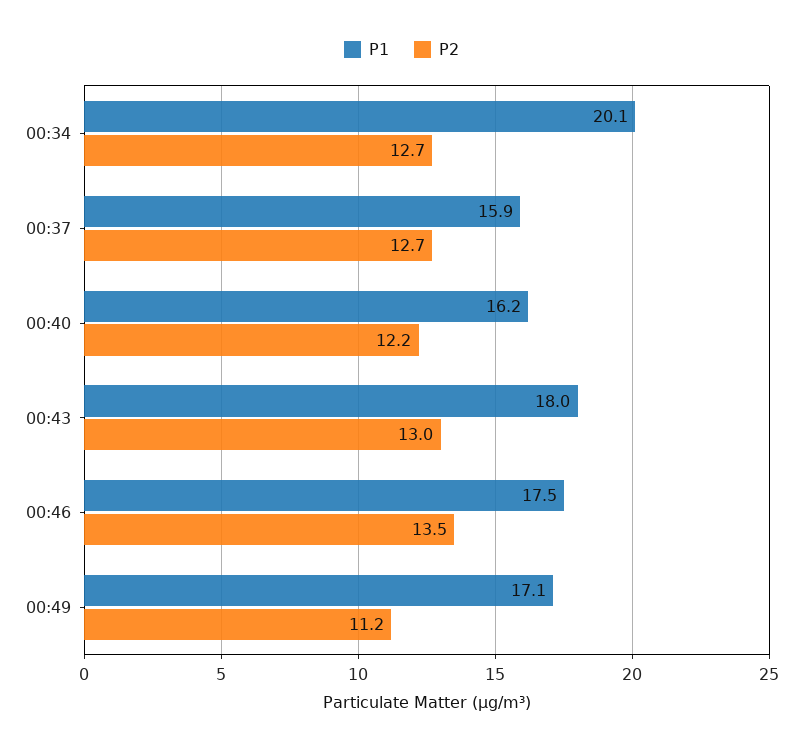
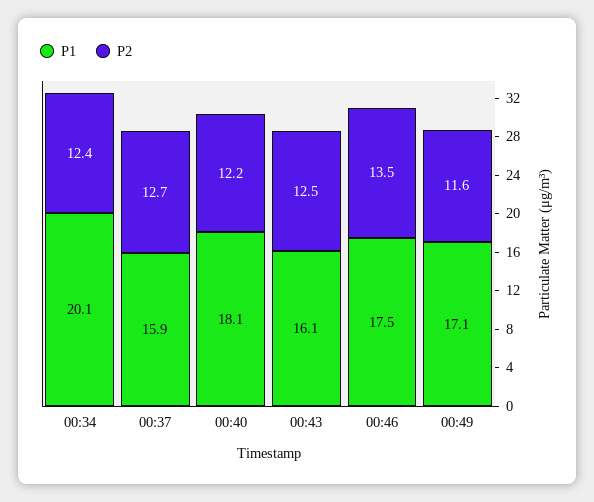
P2, 00:34: 12.7 -> 12.4
P1, 00:40: 16.2 -> 18.1
P1, 00:43: 18 -> 16.1
P2, 00:43: 13 -> 12.5
P2, 00:49: 11.2 -> 11.6

